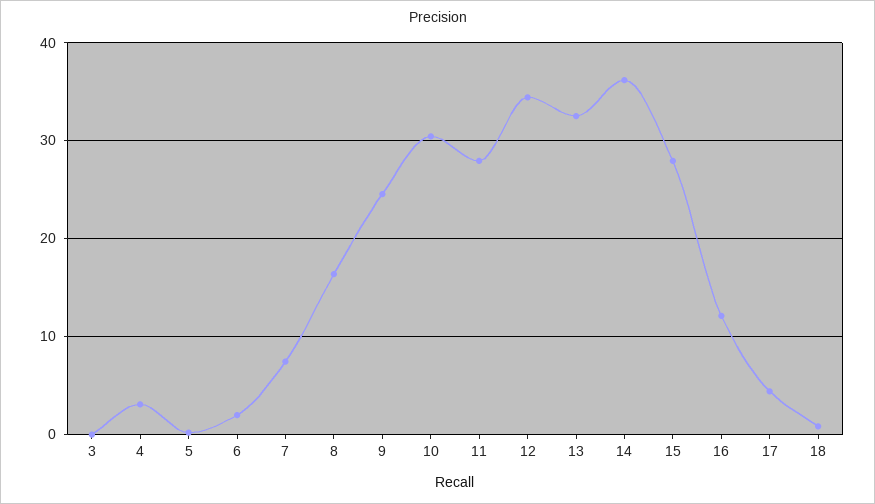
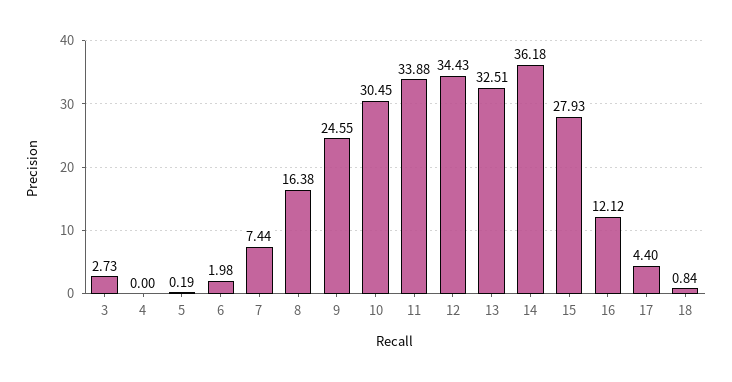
3: 0 -> 2.73
4: 3 -> 0
11: 28 -> 33.88

